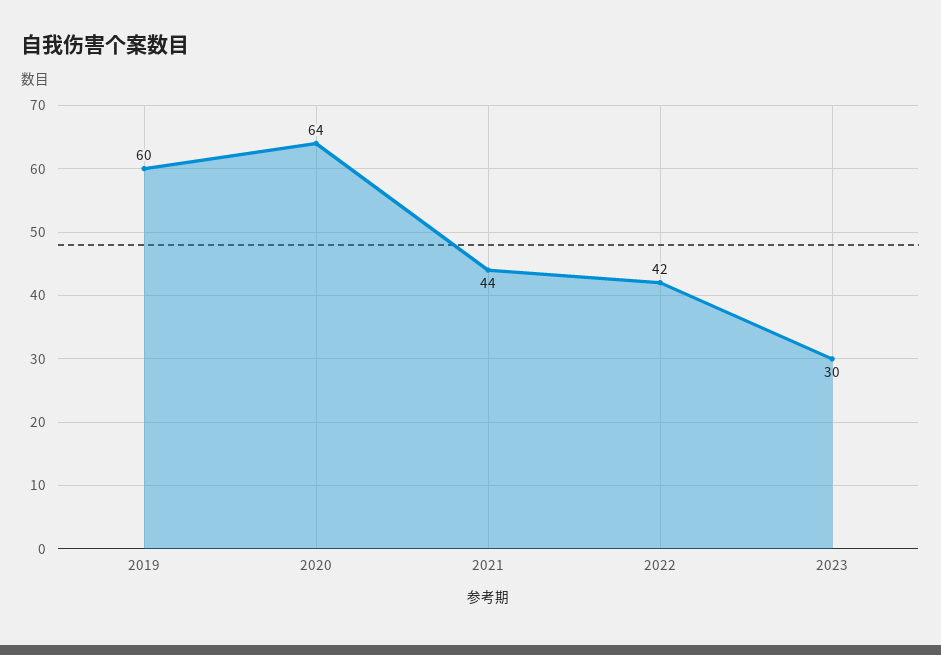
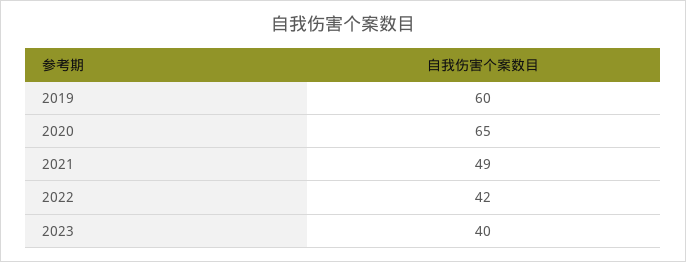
2020: 64 -> 65
2021: 44 -> 49
2023: 30 -> 40

